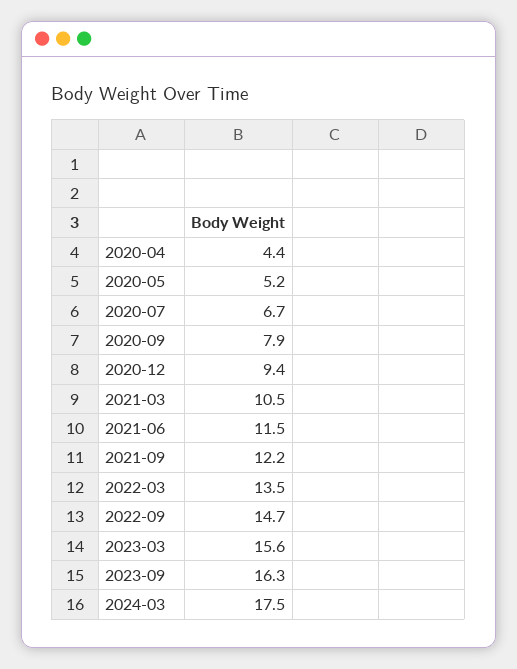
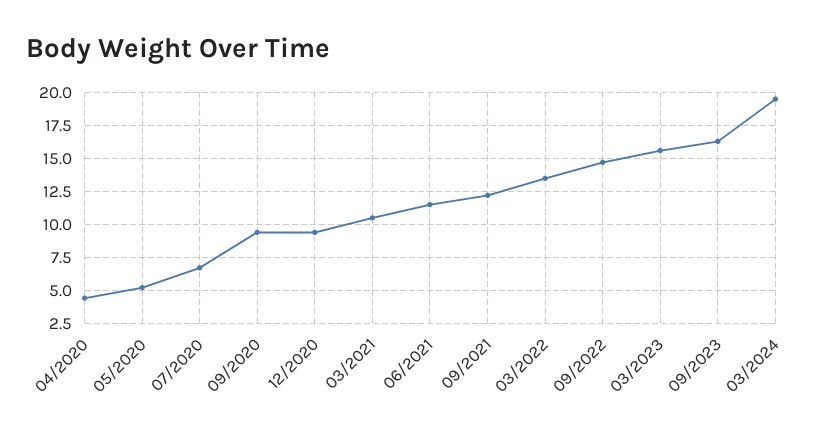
2020-09: 7.9 -> 9.5
2024-03: 17.5 -> 19.5

